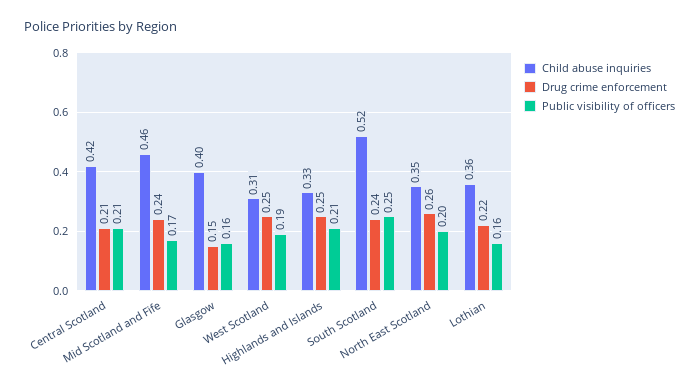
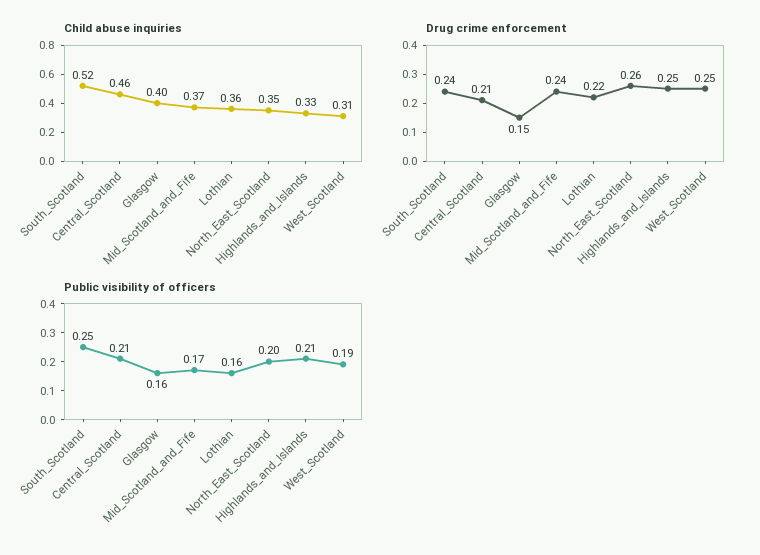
Child abuse inquiries, Central Scotland: 0.42 -> 0.46
Child abuse inquiries, Mid Scotland and Fife: 0.46 -> 0.37

